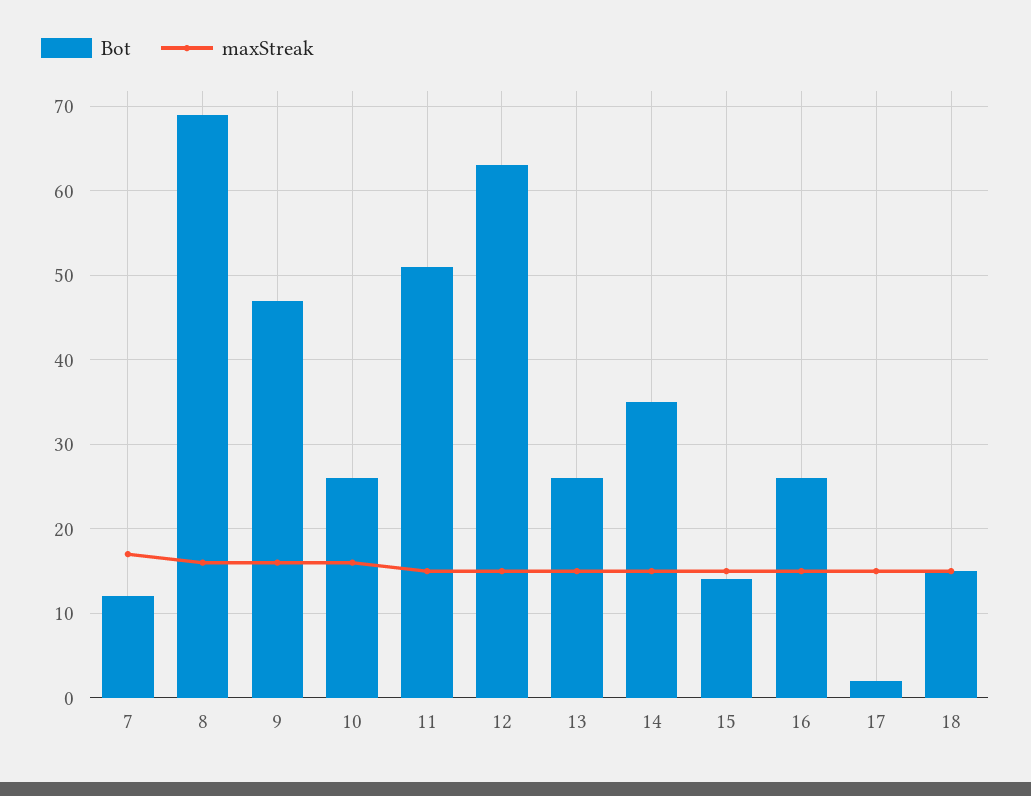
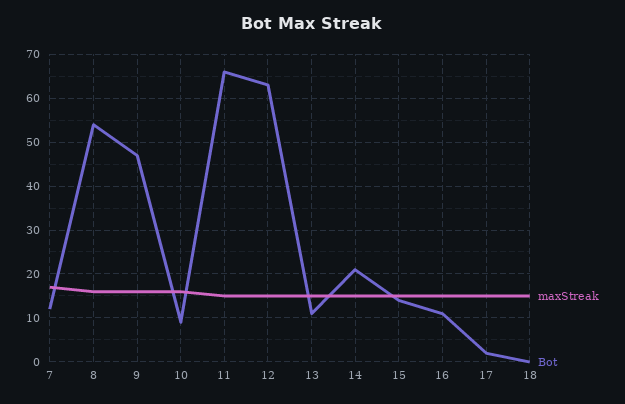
Bot, 8: 69 -> 55
Bot, 10: 26 -> 10
Bot, 11: 51 -> 65
Bot, 13: 26 -> 10
Bot, 14: 35 -> 20
Bot, 16: 26 -> 10
Bot, 18: 15 -> 0

